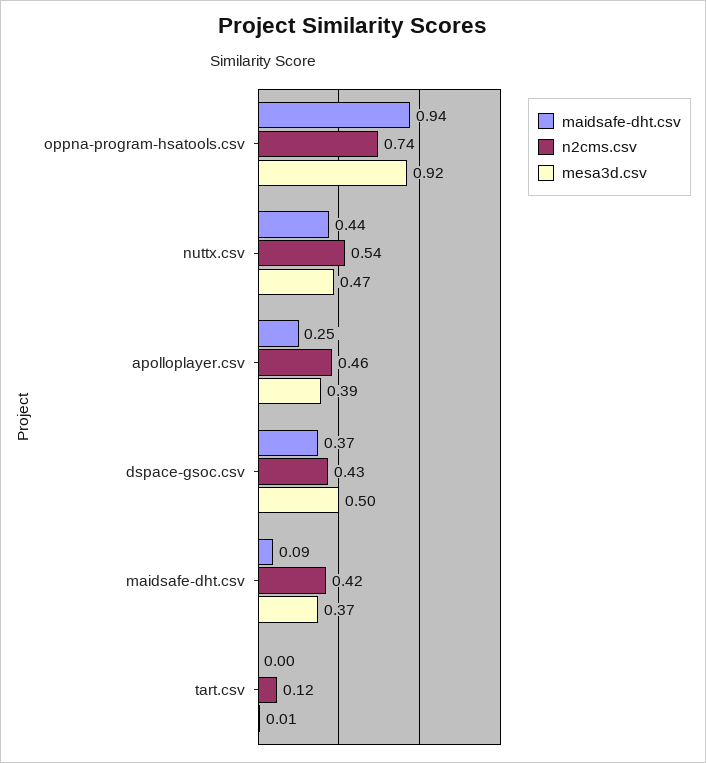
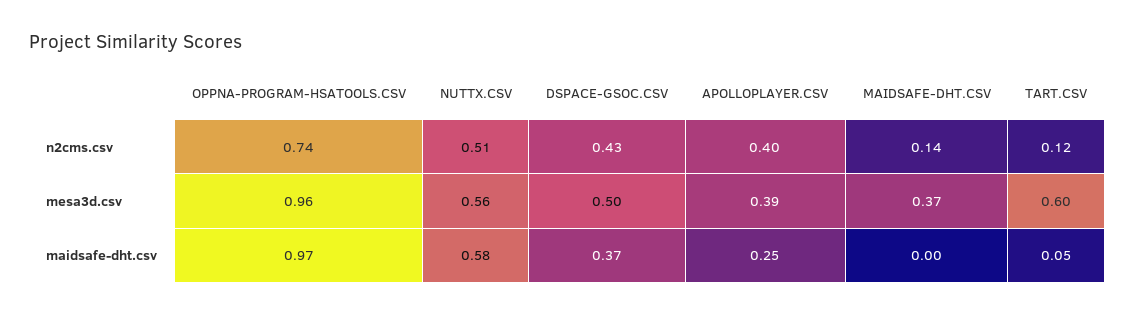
maidsafe-dht.csv, oppna-program-hsatools.csv: 0.94 -> 0.97
mesa3d.csv, oppna-program-hsatools.csv: 0.92 -> 0.96
maidsafe-dht.csv, nuttx.csv: 0.44 -> 0.58
n2cms.csv, nuttx.csv: 0.54 -> 0.51
mesa3d.csv, nuttx.csv: 0.47 -> 0.56
n2cms.csv, apolloplayer.csv: 0.46 -> 0.4
maidsafe-dht.csv, maidsafe-dht.csv: 0.09 -> 0
n2cms.csv, maidsafe-dht.csv: 0.42 -> 0.14
maidsafe-dht.csv, tart.csv: 0 -> 0.05
mesa3d.csv, tart.csv: 0.01 -> 0.6

